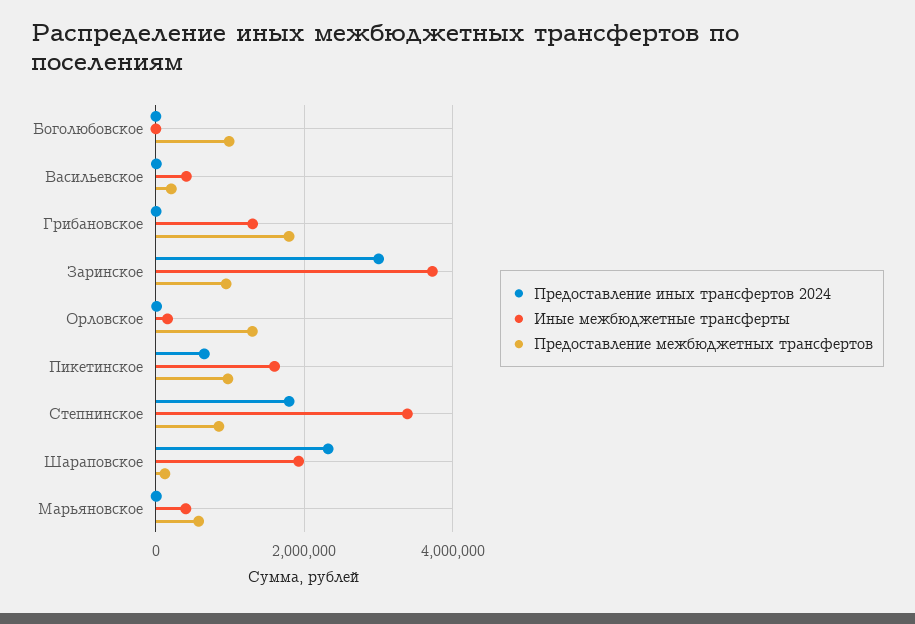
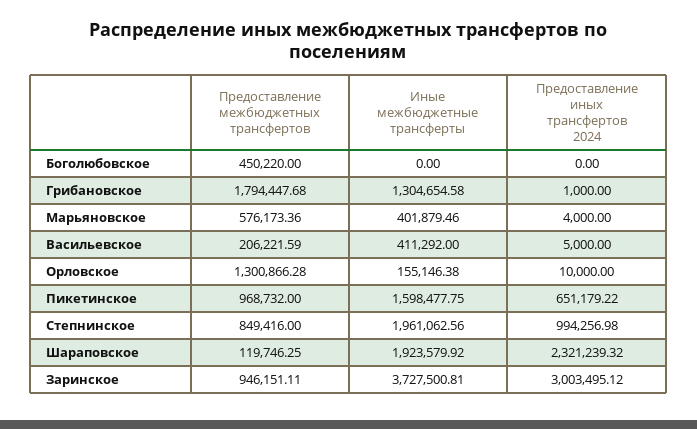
Предоставление межбюджетных трансфертов, Боголюбовское: 1000000 -> 450220
Предоставление иных трансфертов 2024, Степнинское: 1800000 -> 994256.98
Иные межбюджетные трансферты, Степнинское: 3400000 -> 1961062.56

